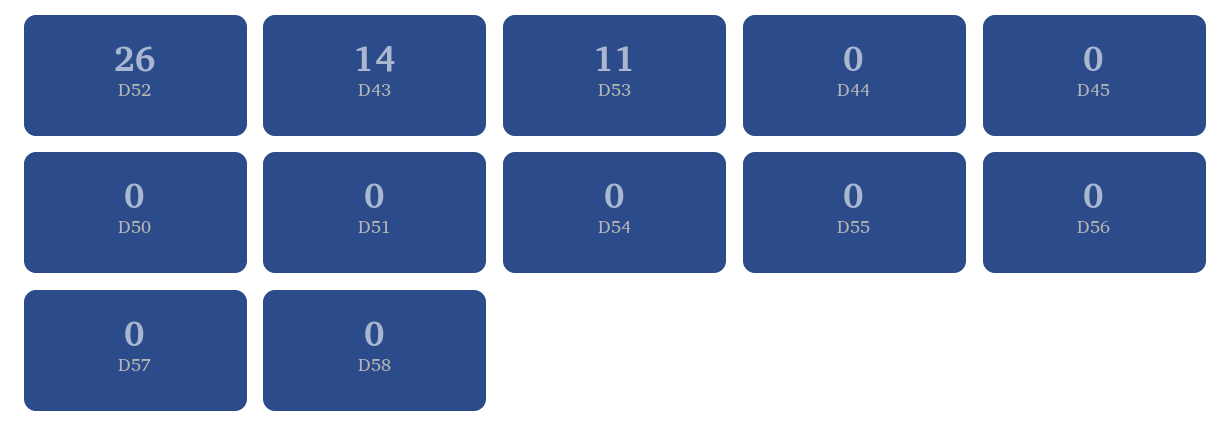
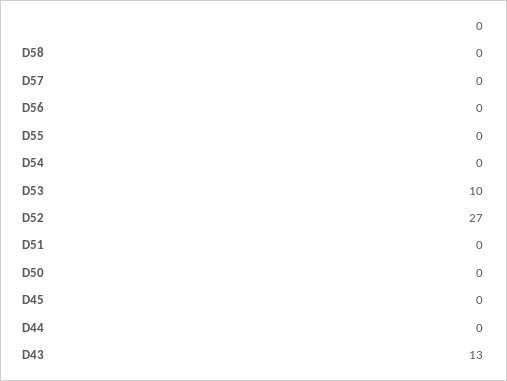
D52: 26 -> 27
D43: 14 -> 13
D53: 11 -> 10

